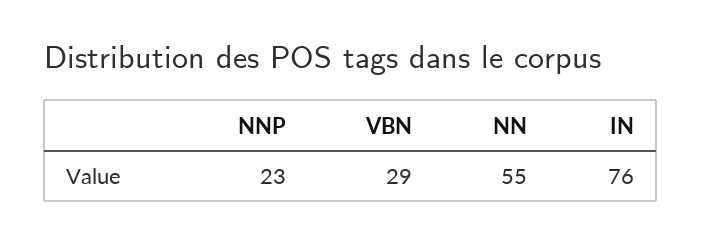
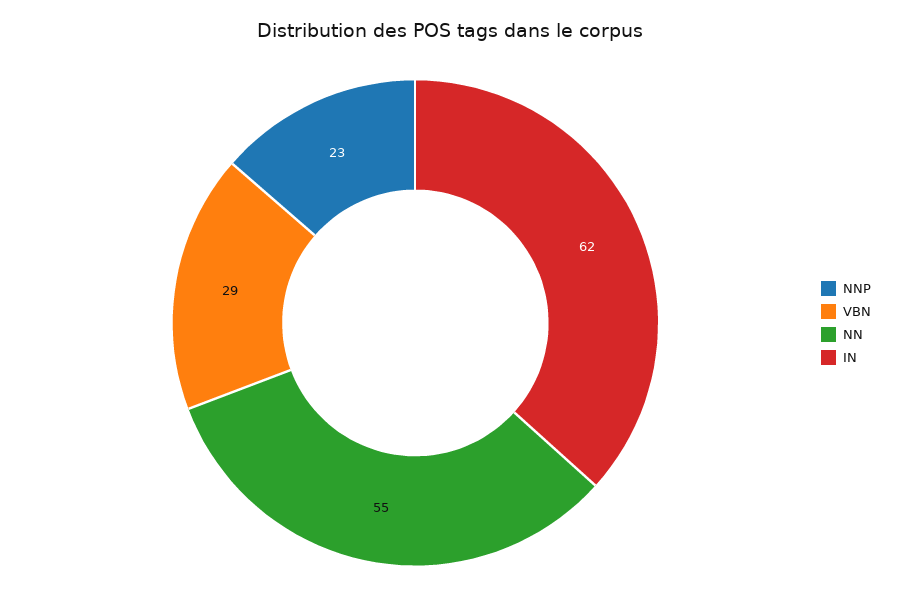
IN: 76 -> 62

